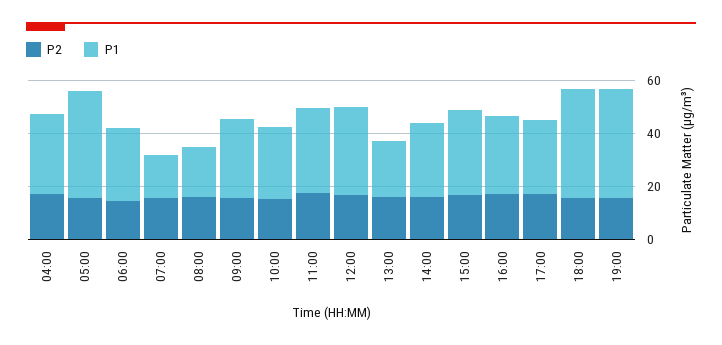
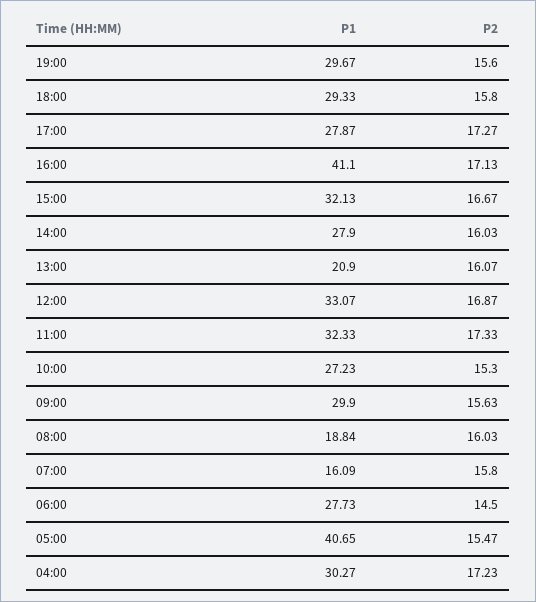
P1, 16:00: 30 -> 41.1
P1, 18:00: 40 -> 29.33
P1, 19:00: 40 -> 29.67

